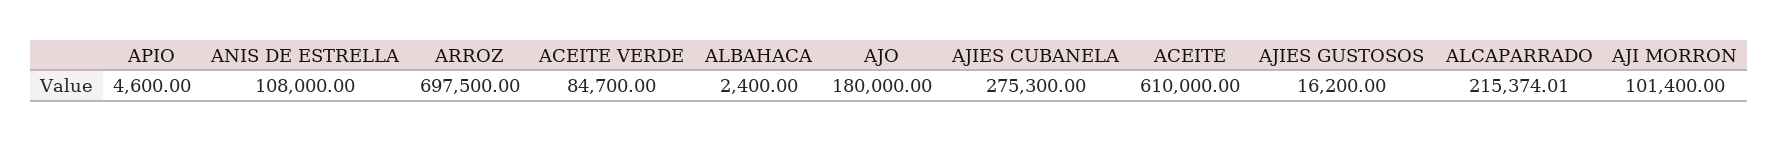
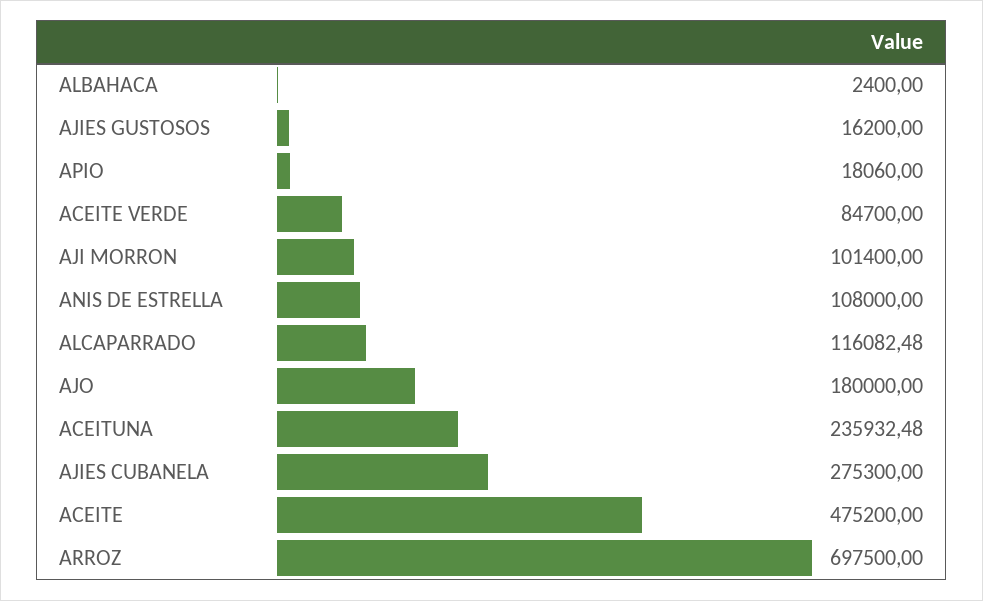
APIO: 4600 -> 18060
ACEITE: 610000 -> 475200
ALCAPARRADO: 215374.01 -> 116082.48
ACEITUNA: none -> 235932.48

